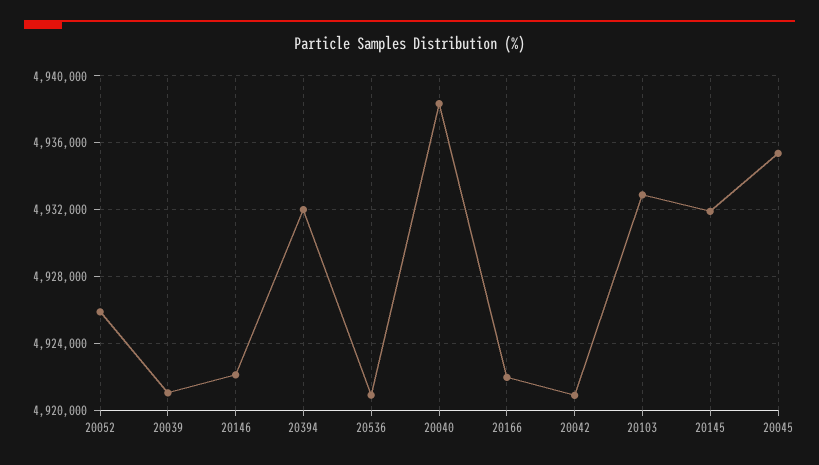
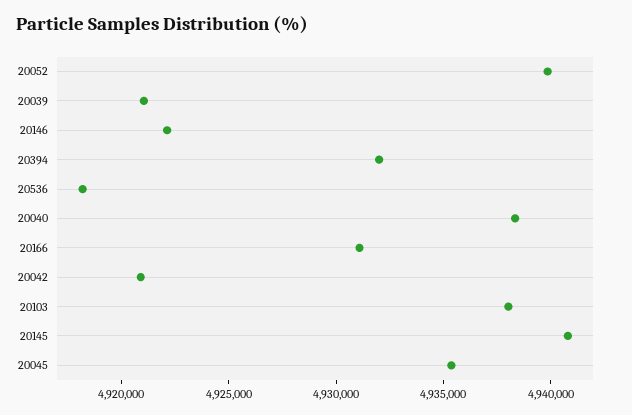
20052: 4926000 -> 4940000
20536: 4921000 -> 4918000
20166: 4922000 -> 4931000
20103: 4933000 -> 4938000
20145: 4932000 -> 4941000

